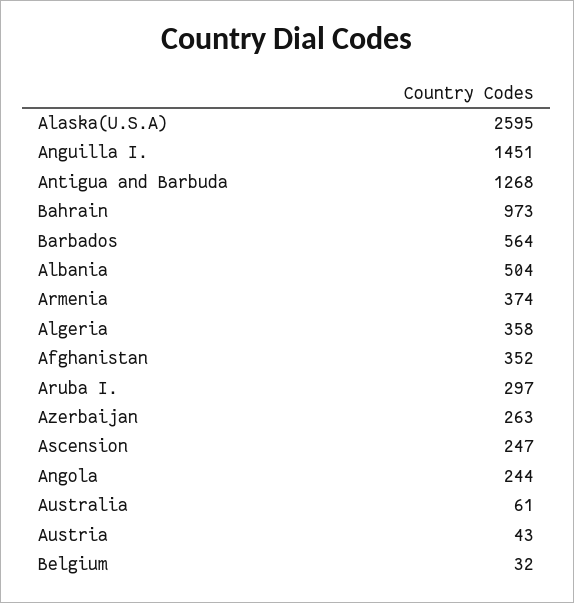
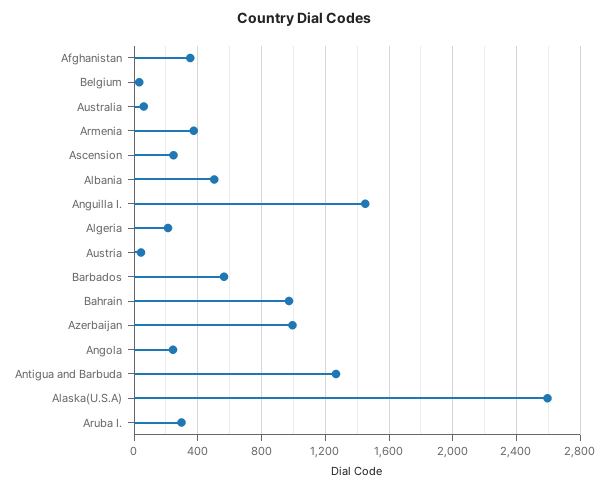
Algeria: 358 -> 200
Azerbaijan: 263 -> 1000

